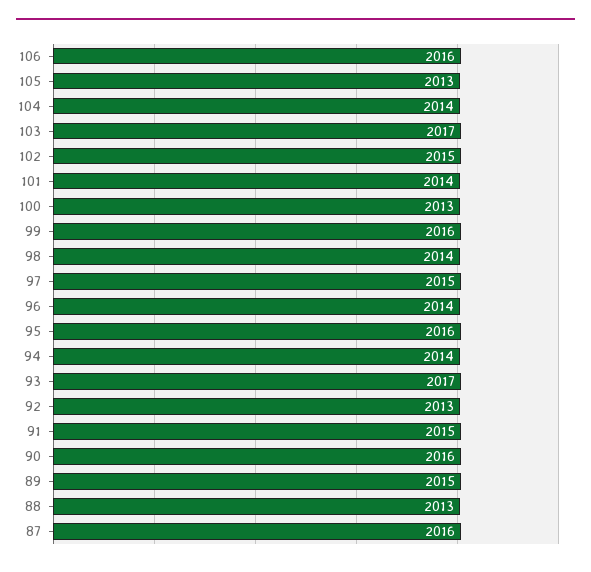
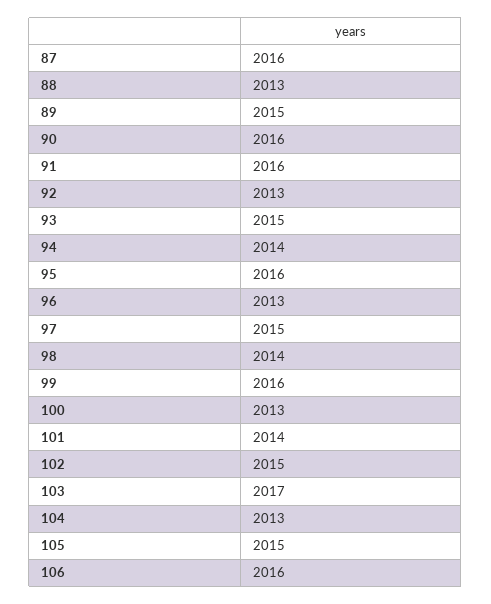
105: 2013 -> 2015
104: 2014 -> 2013
96: 2014 -> 2013
93: 2017 -> 2015
91: 2015 -> 2016

